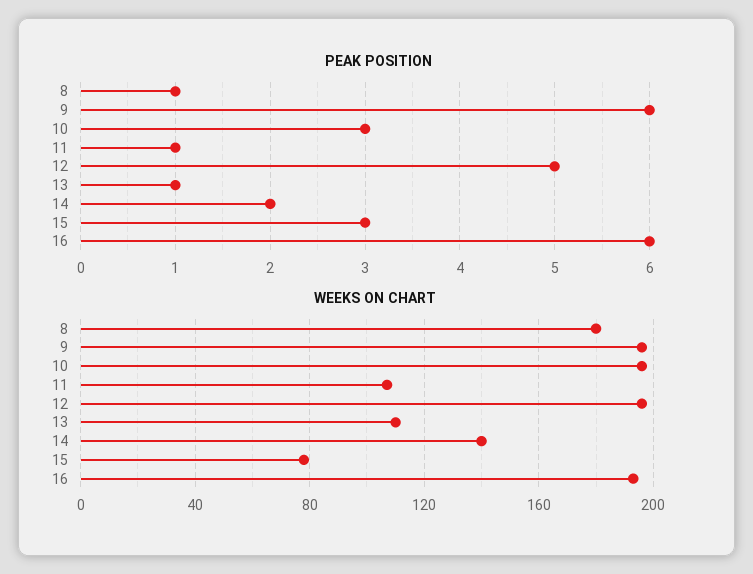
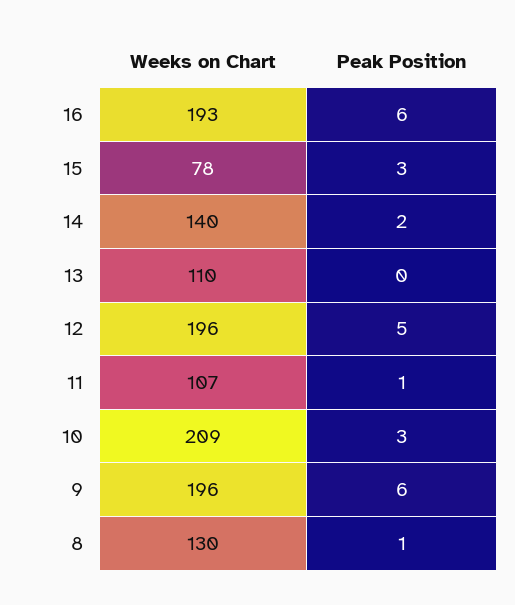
PEAK POSITION, 13: 1 -> 0
WEEKS ON CHART, 8: 180 -> 130
WEEKS ON CHART, 10: 195 -> 209

